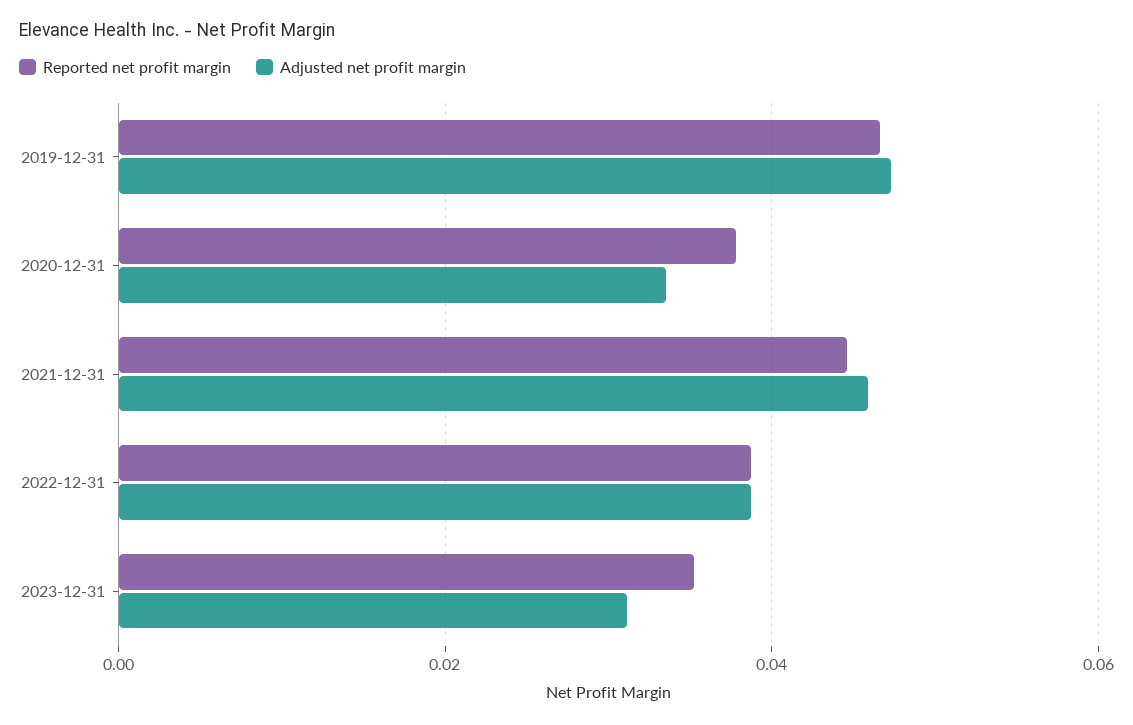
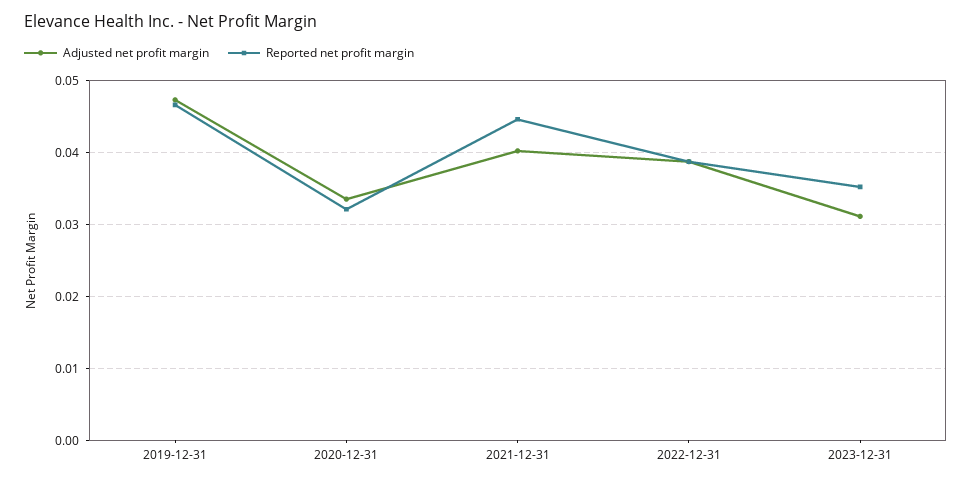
Reported net profit margin, 2020-12-31: 0.038 -> 0.032
Adjusted net profit margin, 2021-12-31: 0.046 -> 0.04

